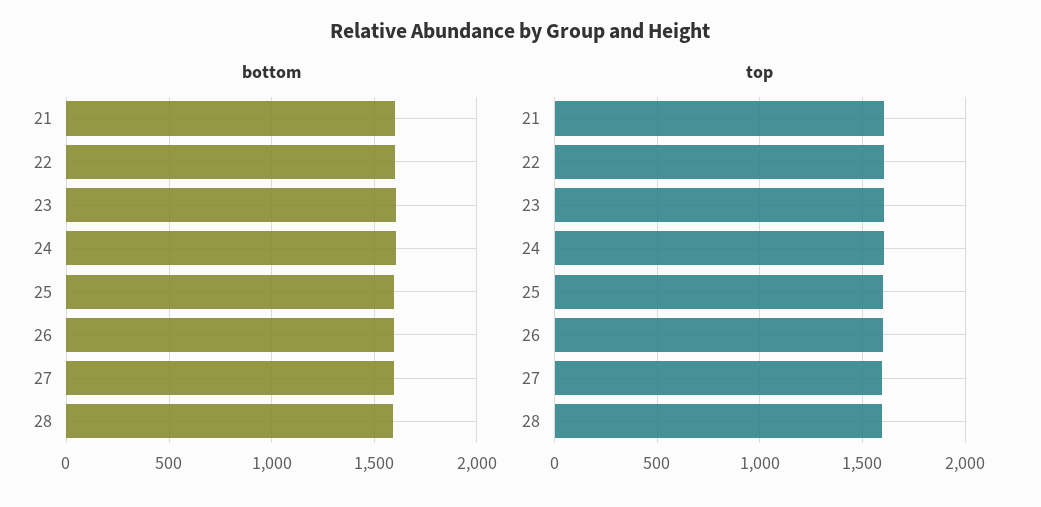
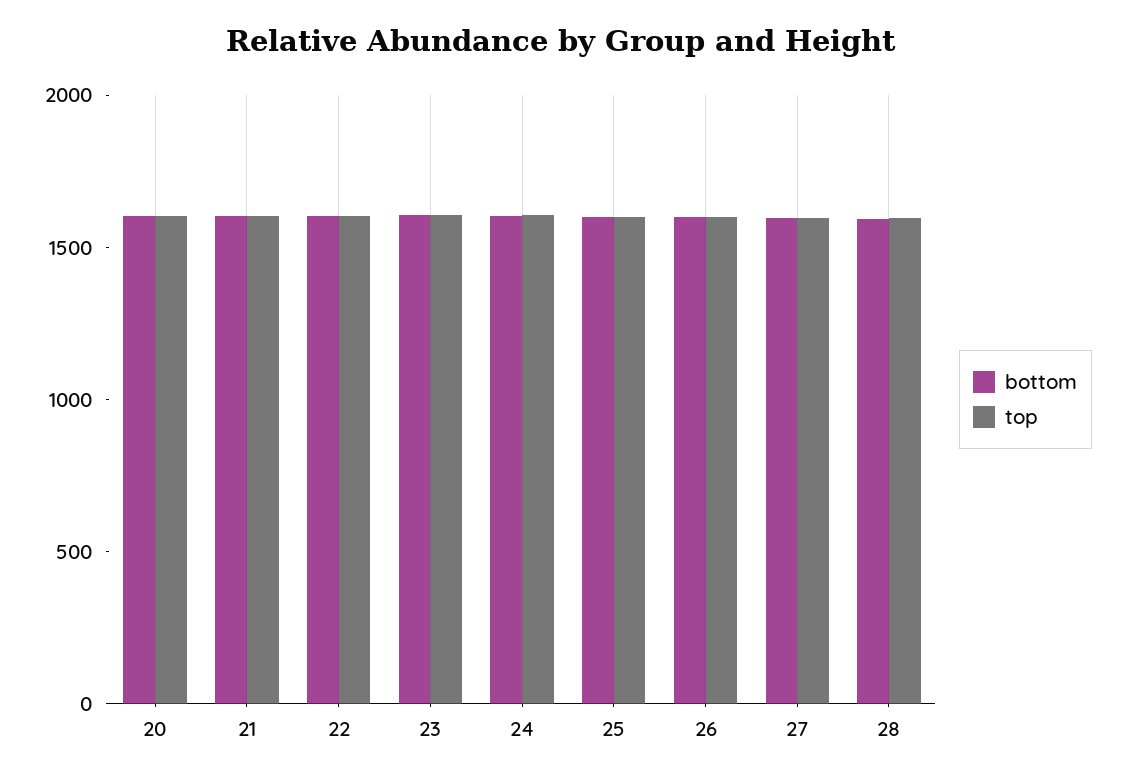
bottom, 20: none -> 1600
top, 20: none -> 1600

